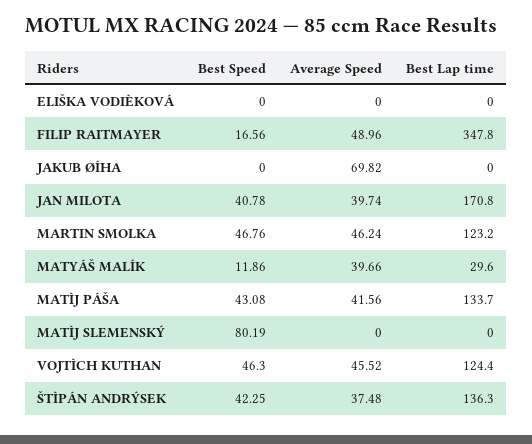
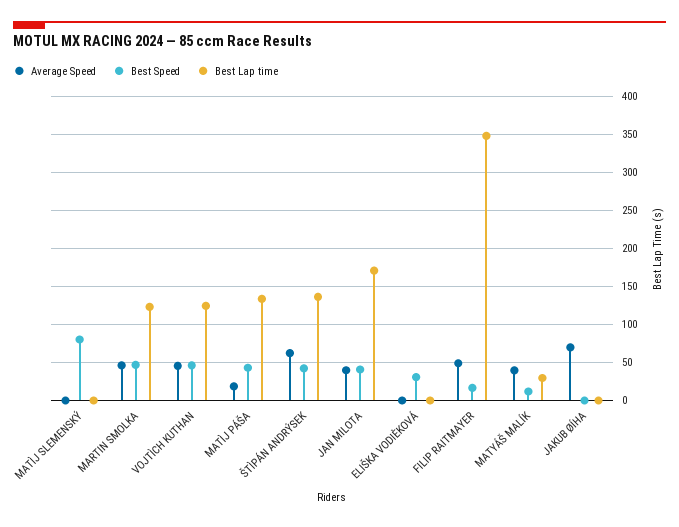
Best Speed, ELIŠKA VODIÈKOVÁ: 0 -> 30
Average Speed, MATÌJ PÁŠA: 41.56 -> 20
Average Speed, ŠTÌPÁN ANDRÝSEK: 37.48 -> 60

